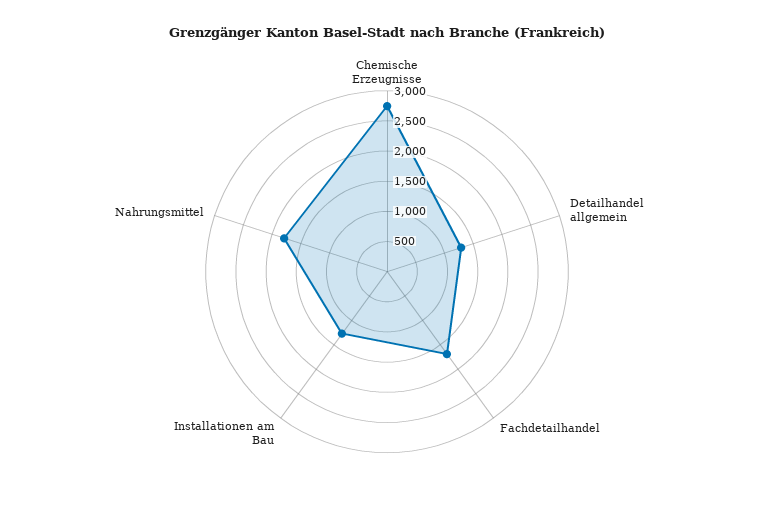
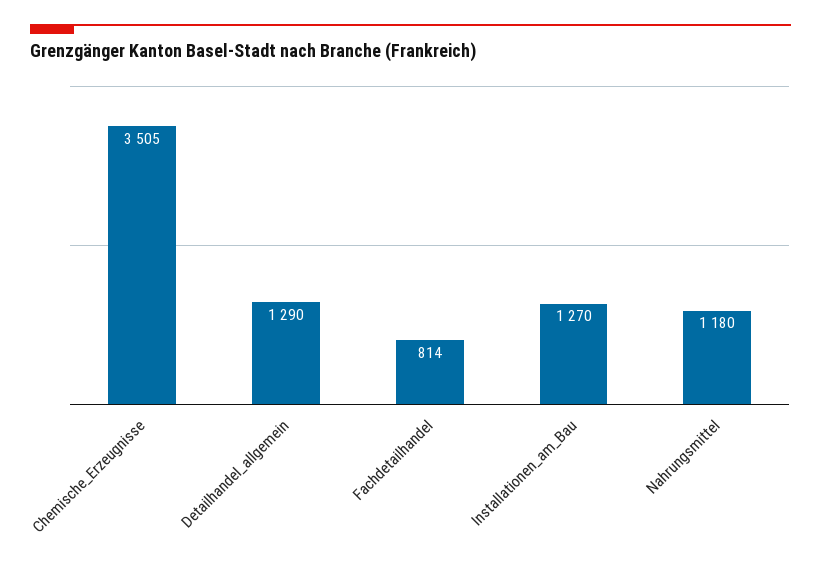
Chemische Erzeugnisse: 2750 -> 3505
Fachdetailhandel: 1750 -> 814
Nahrungsmittel: 1750 -> 1180

